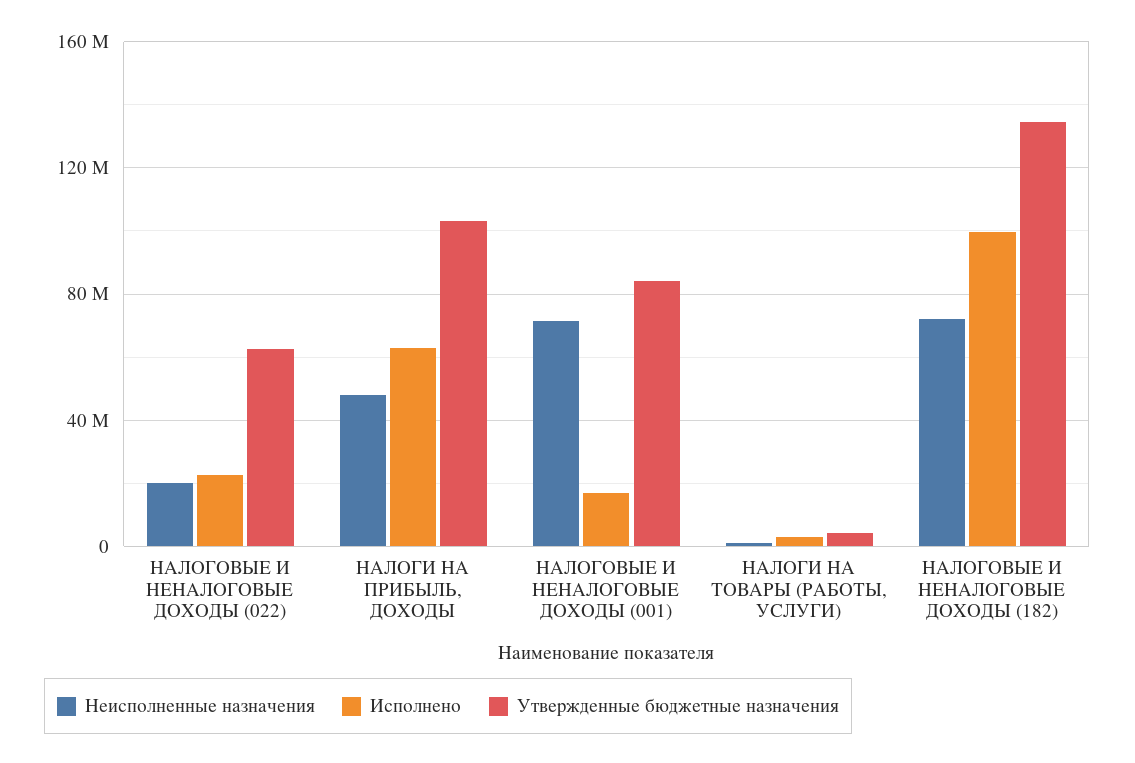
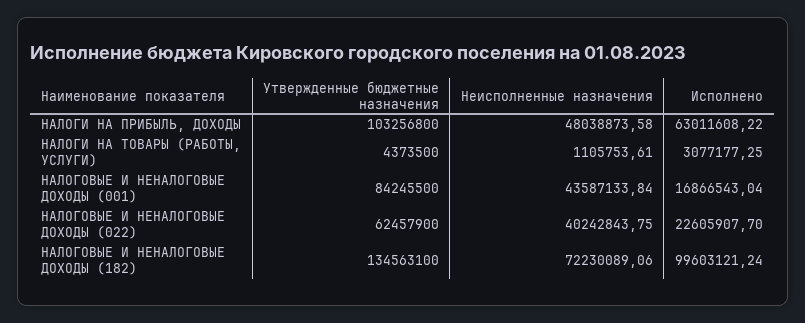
Неисполненные назначения, НАЛОГОВЫЕ И НЕНАЛОГОВЫЕ ДОХОДЫ (022): 20000000 -> 40242843.75
Неисполненные назначения, НАЛОГОВЫЕ И НЕНАЛОГОВЫЕ ДОХОДЫ (001): 70000000 -> 43587133.84

